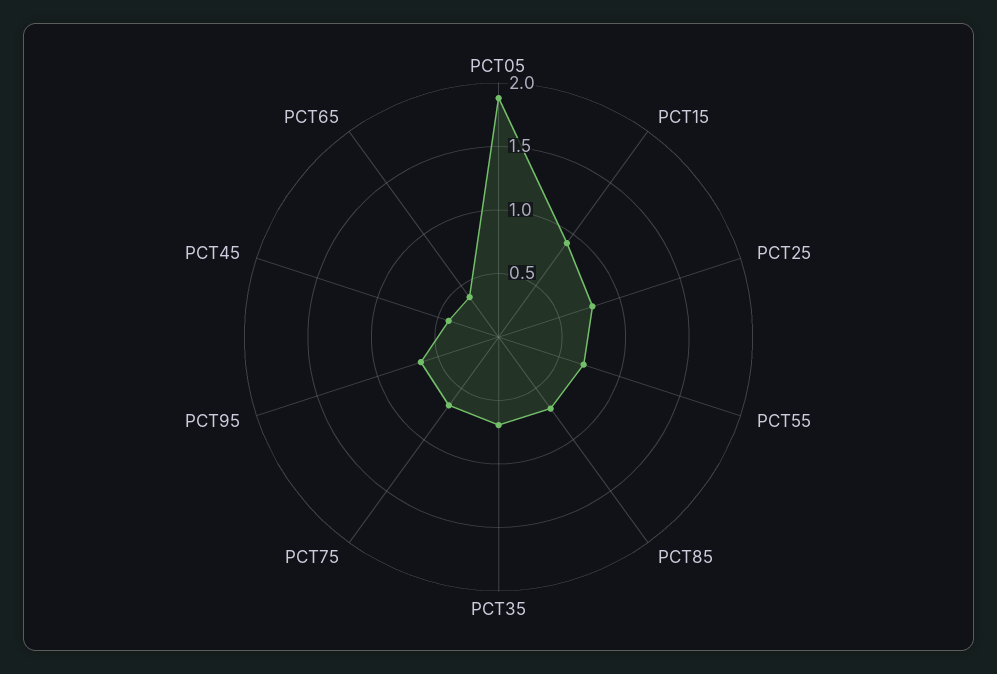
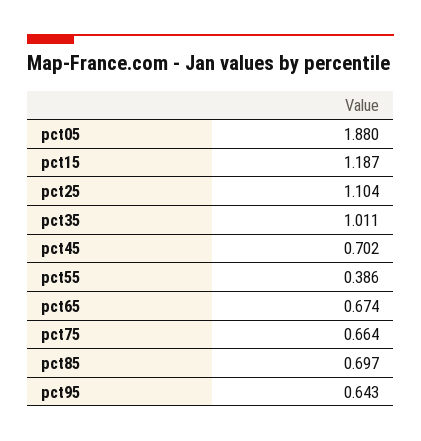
PCT15: 0.9 -> 1.187
PCT25: 0.8 -> 1.104
PCT55: 0.7 -> 0.386
PCT35: 0.7 -> 1.011
PCT45: 0.4 -> 0.702
PCT65: 0.4 -> 0.674

